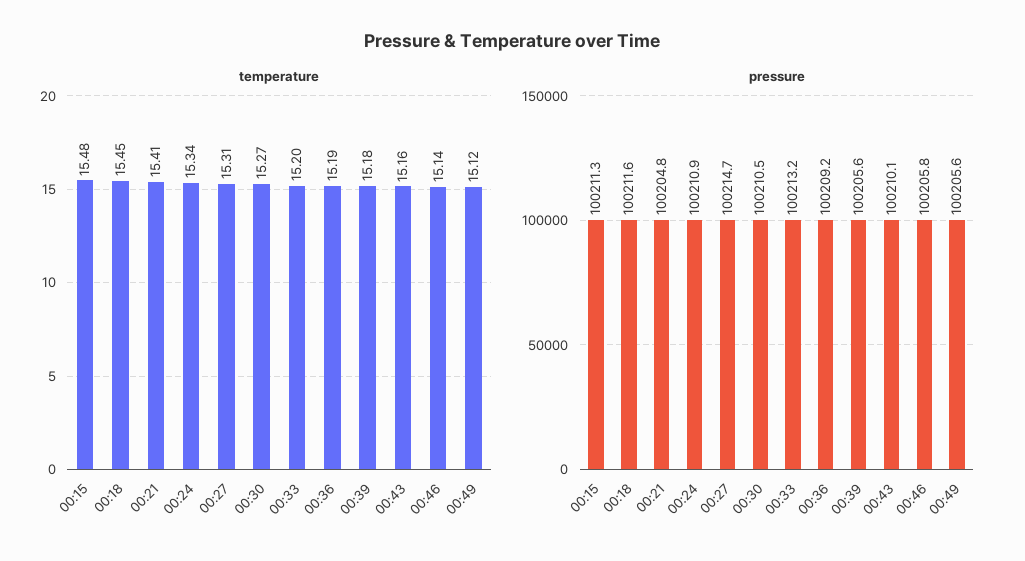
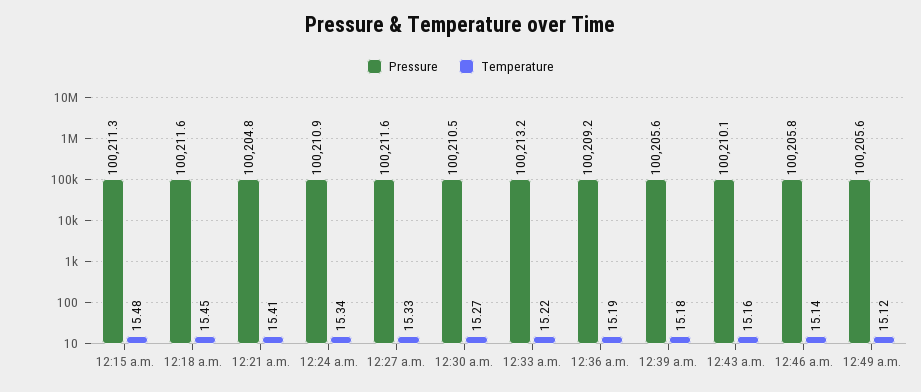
temperature, 00:27: 15.31 -> 15.33
temperature, 00:33: 15.2 -> 15.22
pressure, 00:27: 100214.7 -> 100211.6

